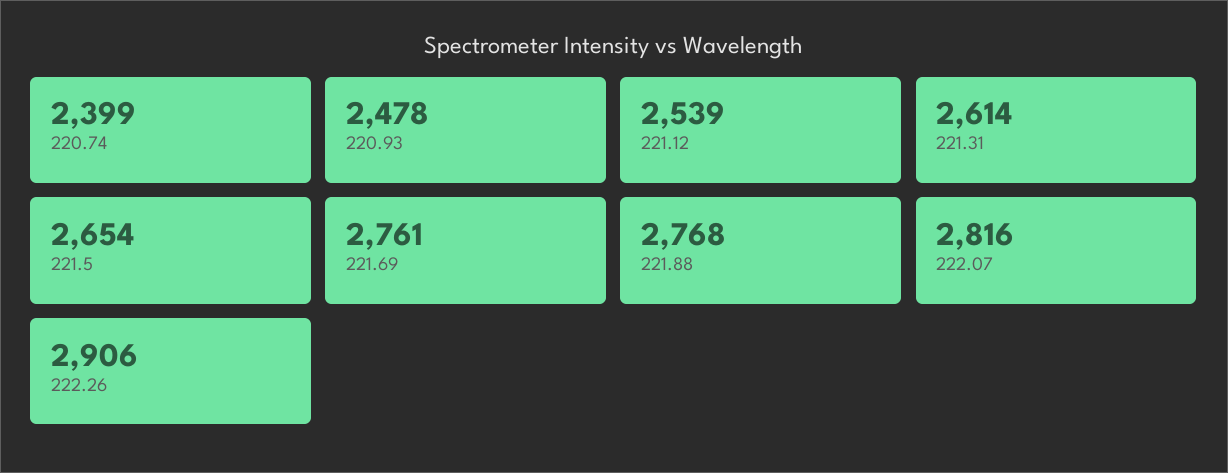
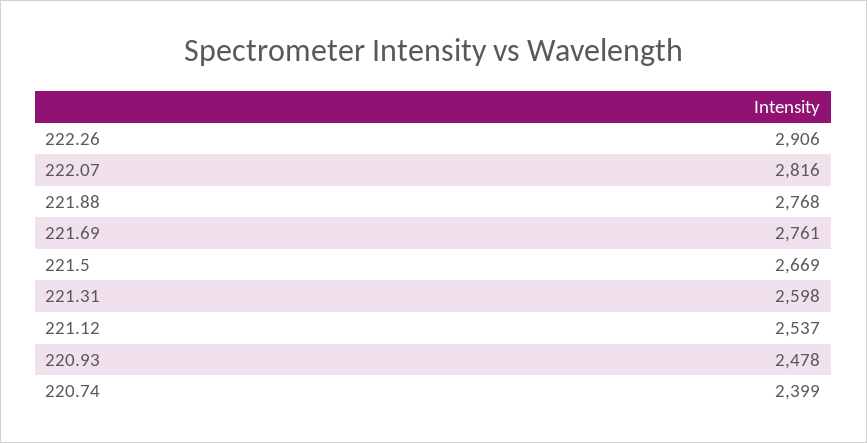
221.12: 2539 -> 2537
221.31: 2614 -> 2598
221.5: 2654 -> 2669

